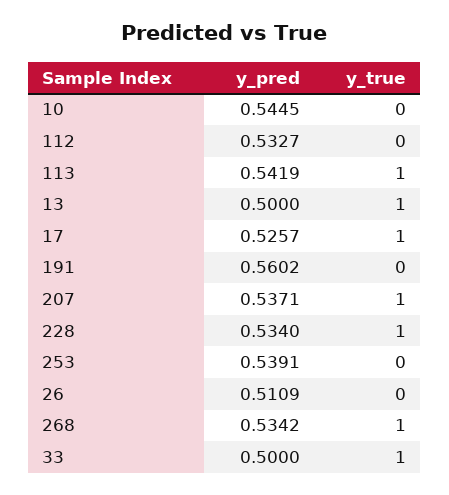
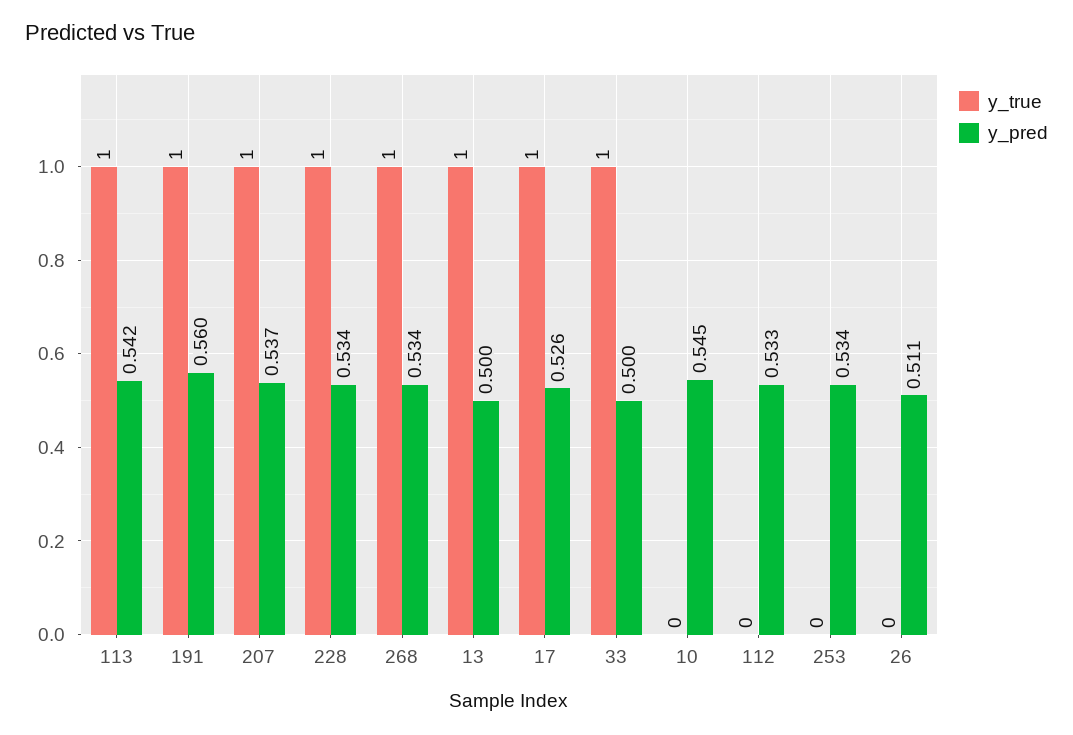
y_true, 191: 0 -> 1
y_pred, 253: 0.5391 -> 0.534

